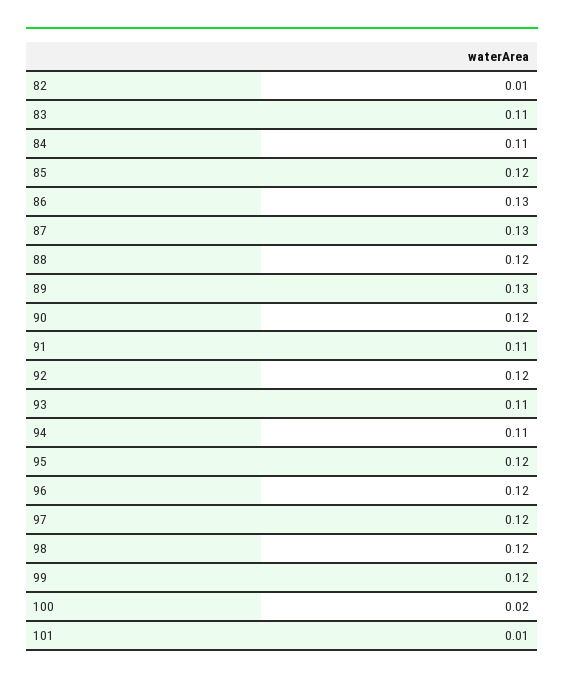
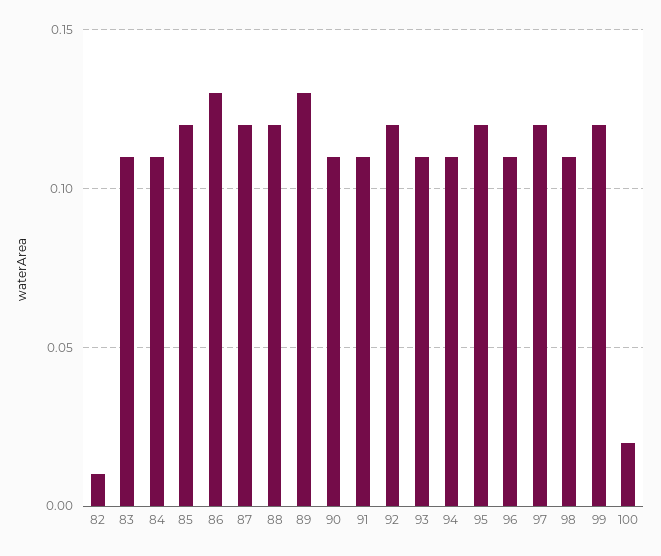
87: 0.13 -> 0.12
90: 0.12 -> 0.11
96: 0.12 -> 0.11
98: 0.12 -> 0.11
101: 0.01 -> none

